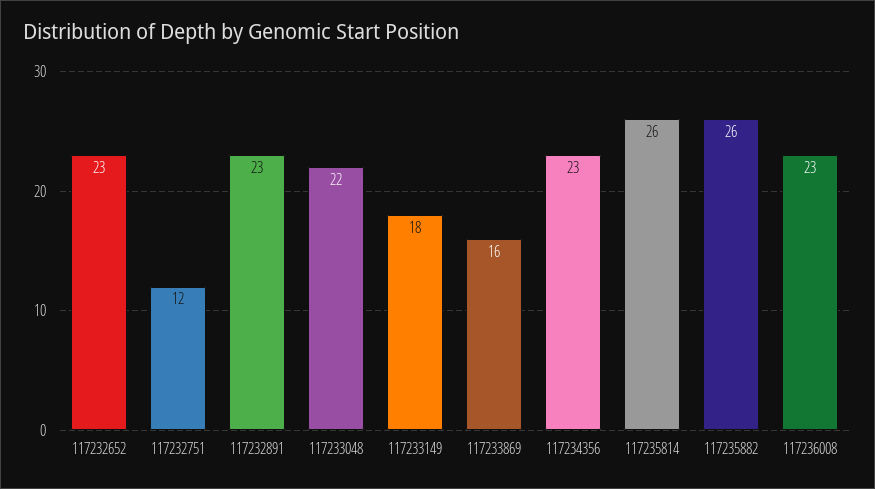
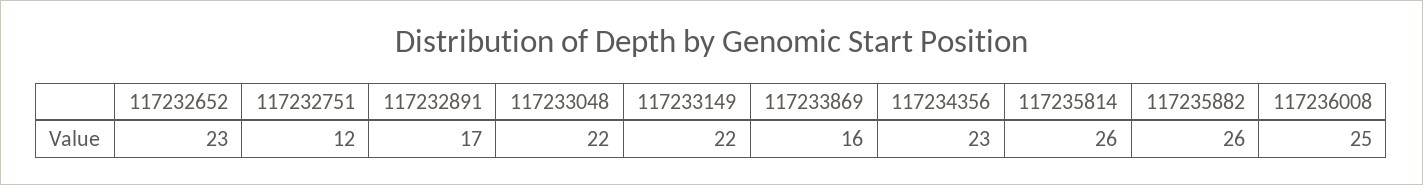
117232891: 23 -> 17
117233149: 18 -> 22
117236008: 23 -> 25

